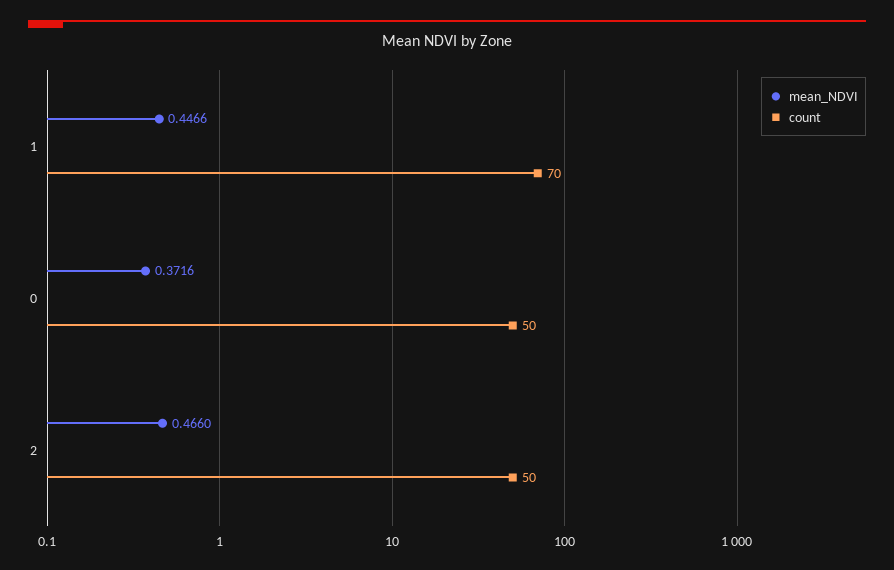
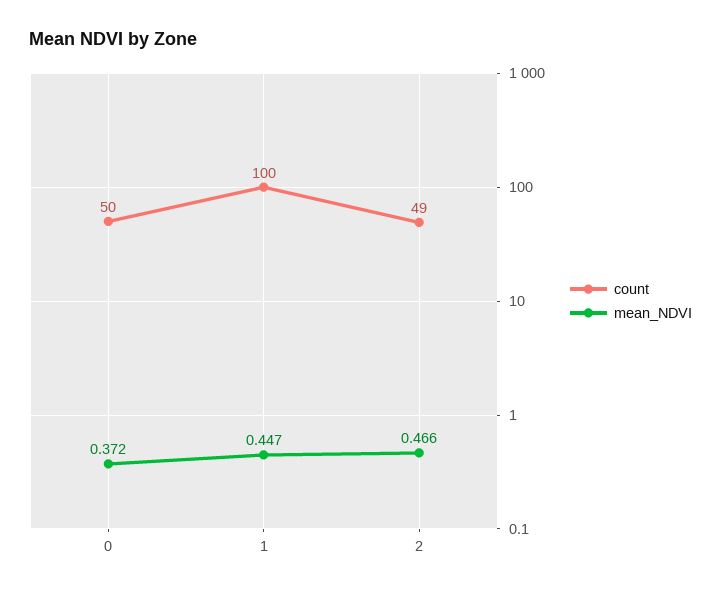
count, 1: 70 -> 100
count, 2: 50 -> 49

